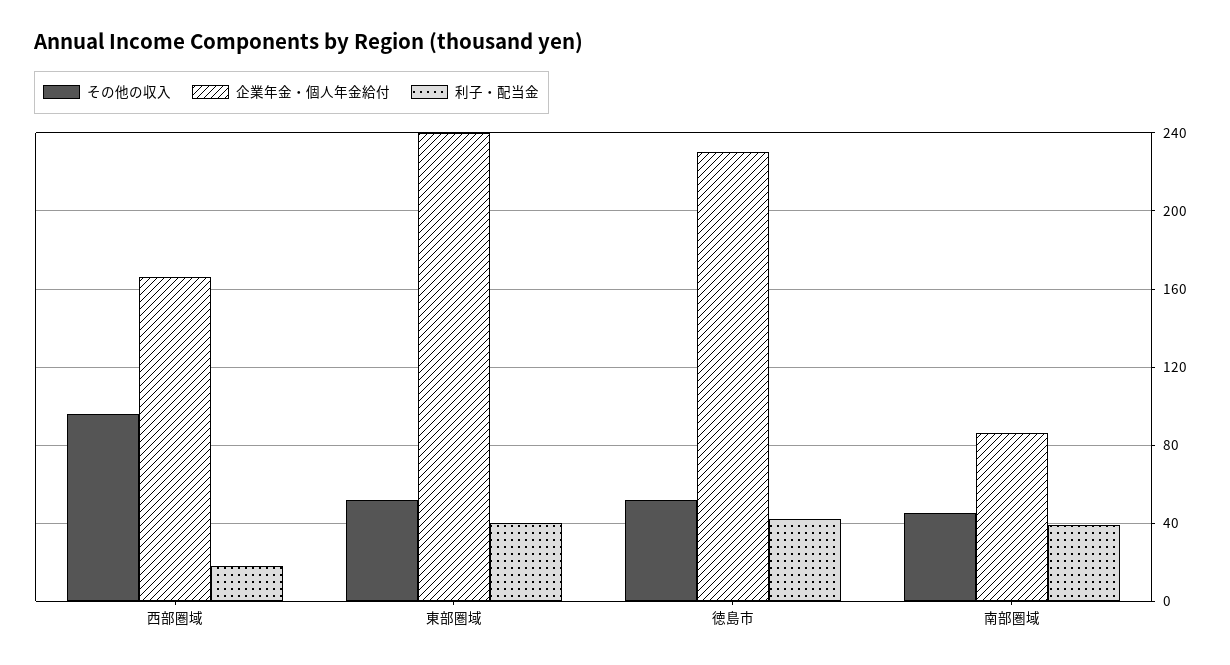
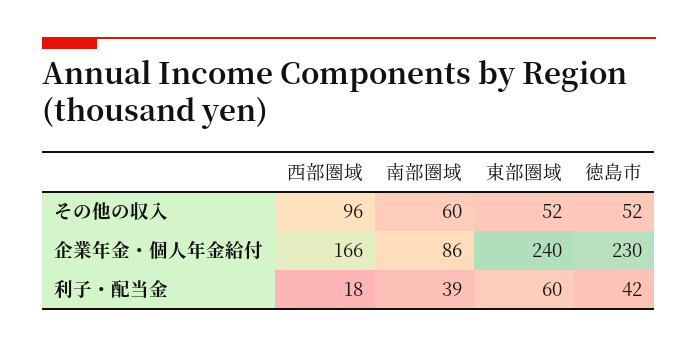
利子・配当金, 東部圏域: 40 -> 60
その他の収入, 南部圏域: 45 -> 60

